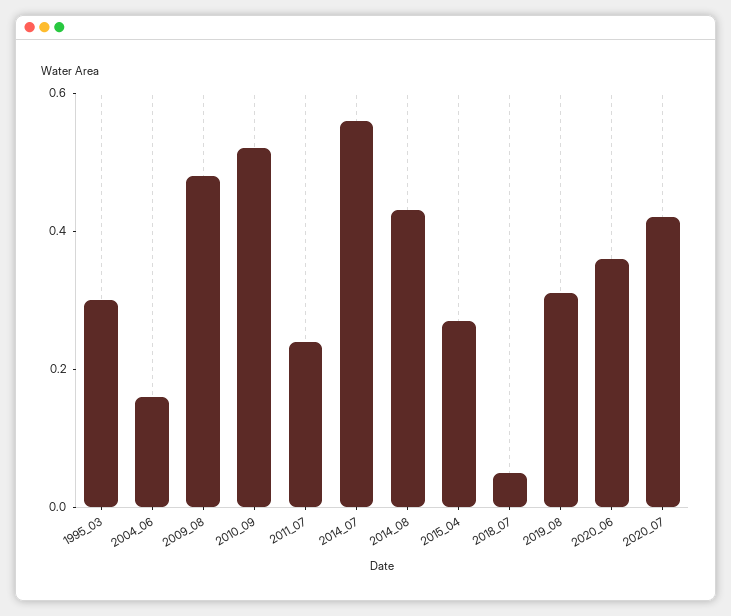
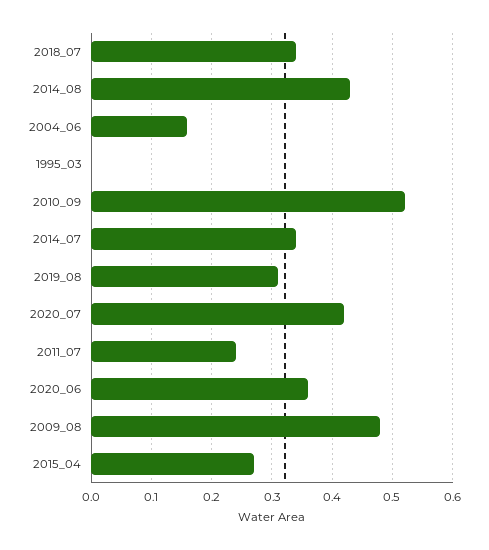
1995_03: 0.3 -> 0
2014_07: 0.55 -> 0.34
2018_07: 0.05 -> 0.34

